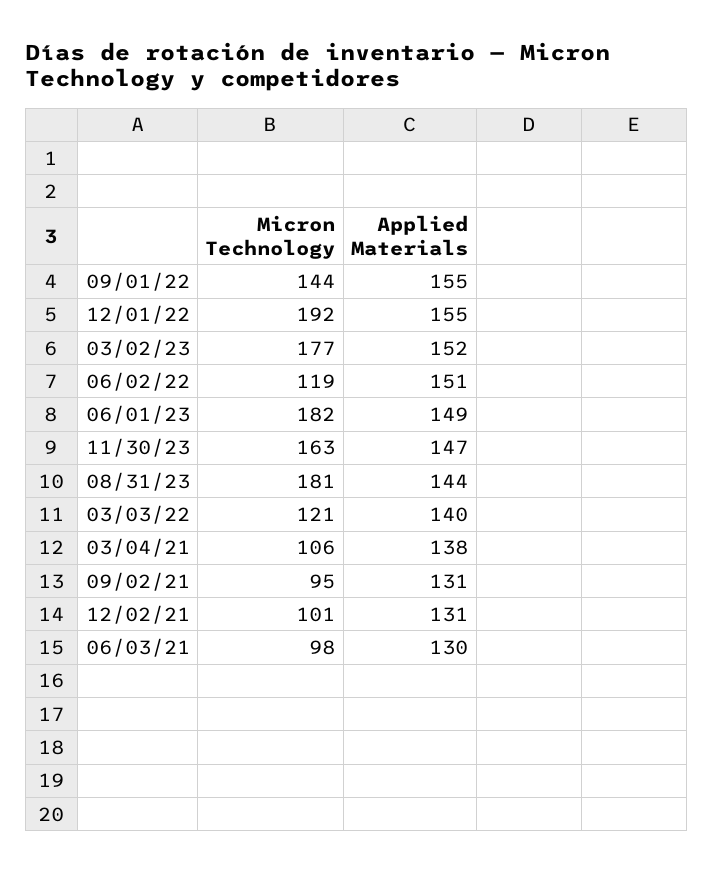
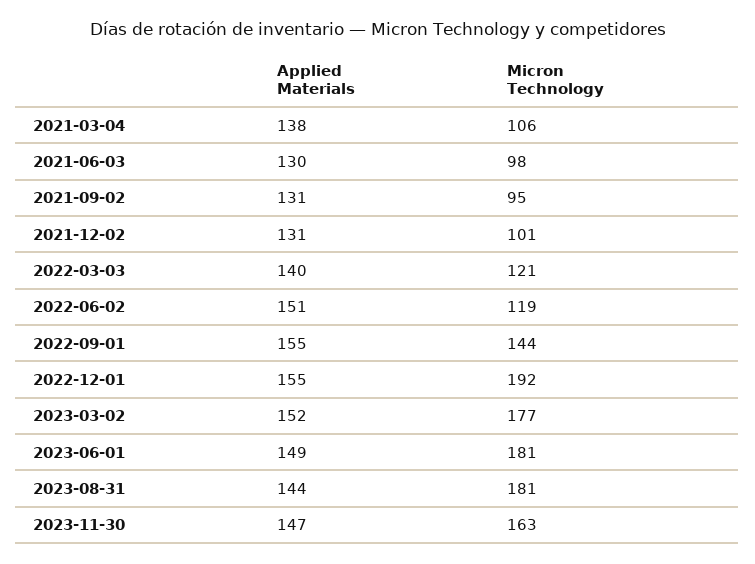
Micron Technology, 06/01/23: 182 -> 181

